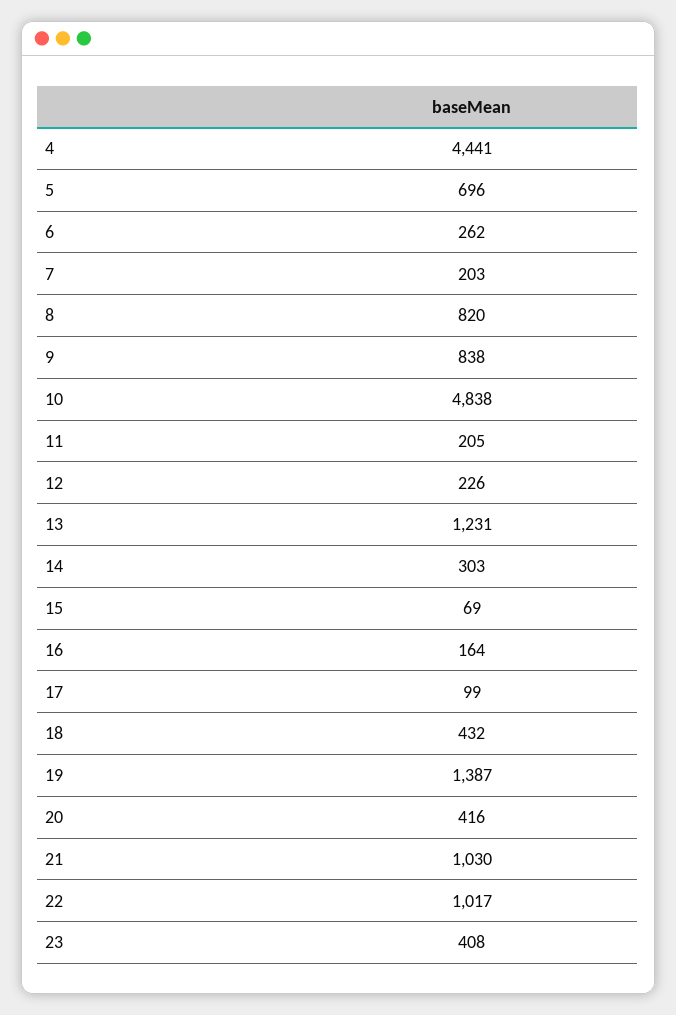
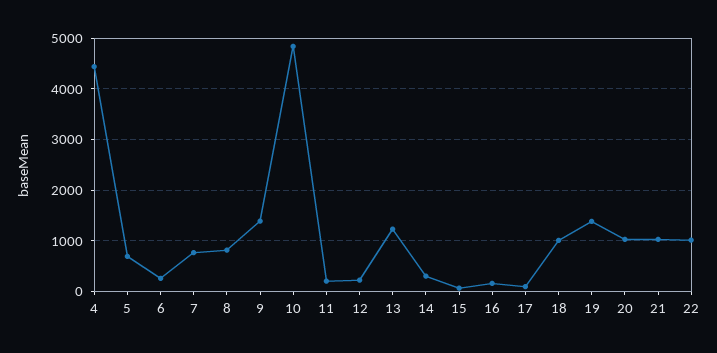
7: 203 -> 800
9: 838 -> 1400
18: 432 -> 1000
20: 416 -> 1000
23: 408 -> none

